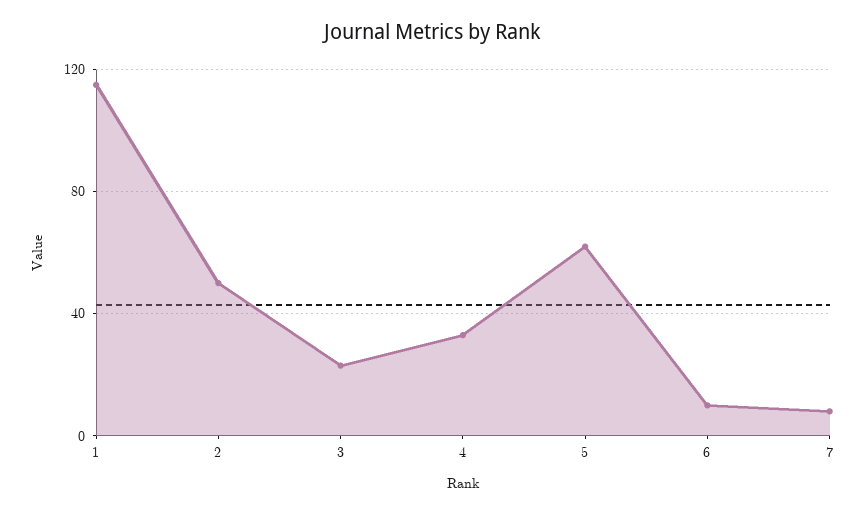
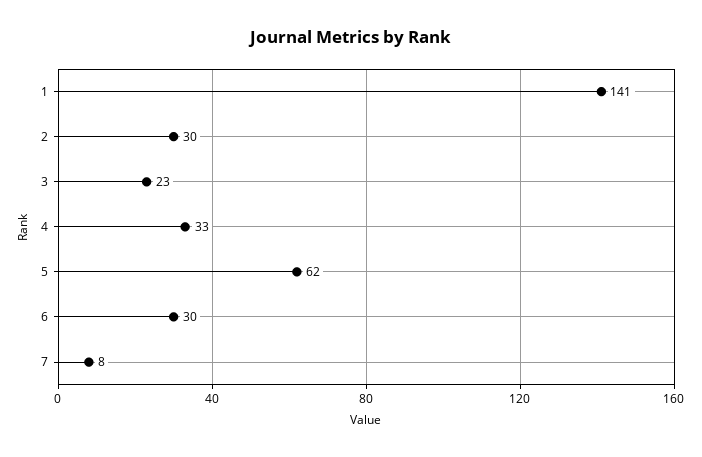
1: 115 -> 141
2: 50 -> 30
6: 10 -> 30

